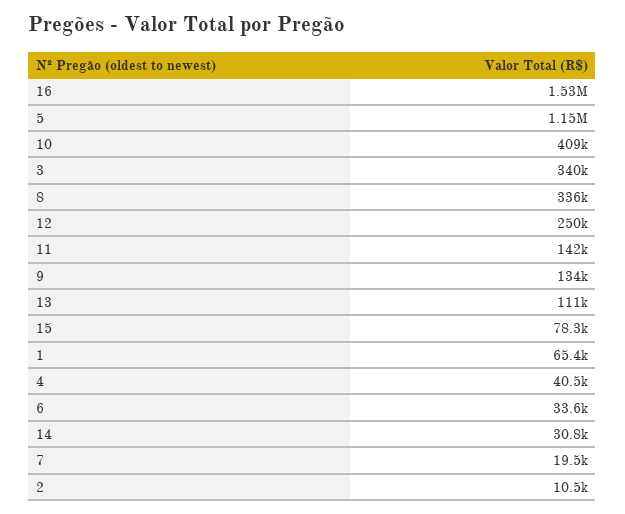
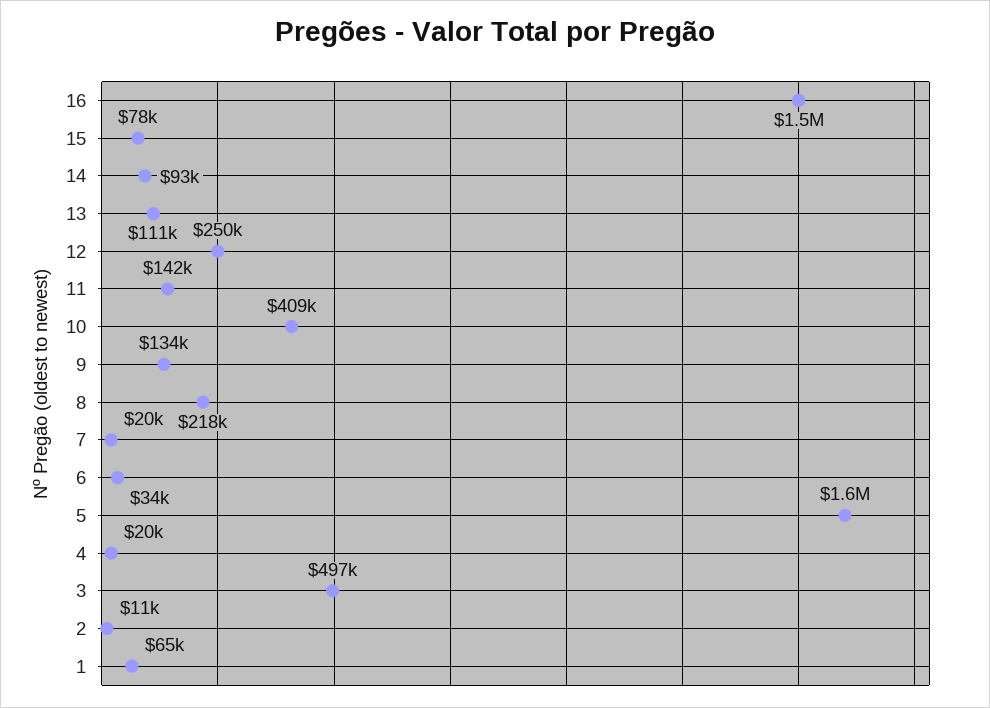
5: 1150000 -> 1600000
3: 340000 -> 497000
8: 336000 -> 218000
4: 40500 -> 20000
14: 30800 -> 93000

